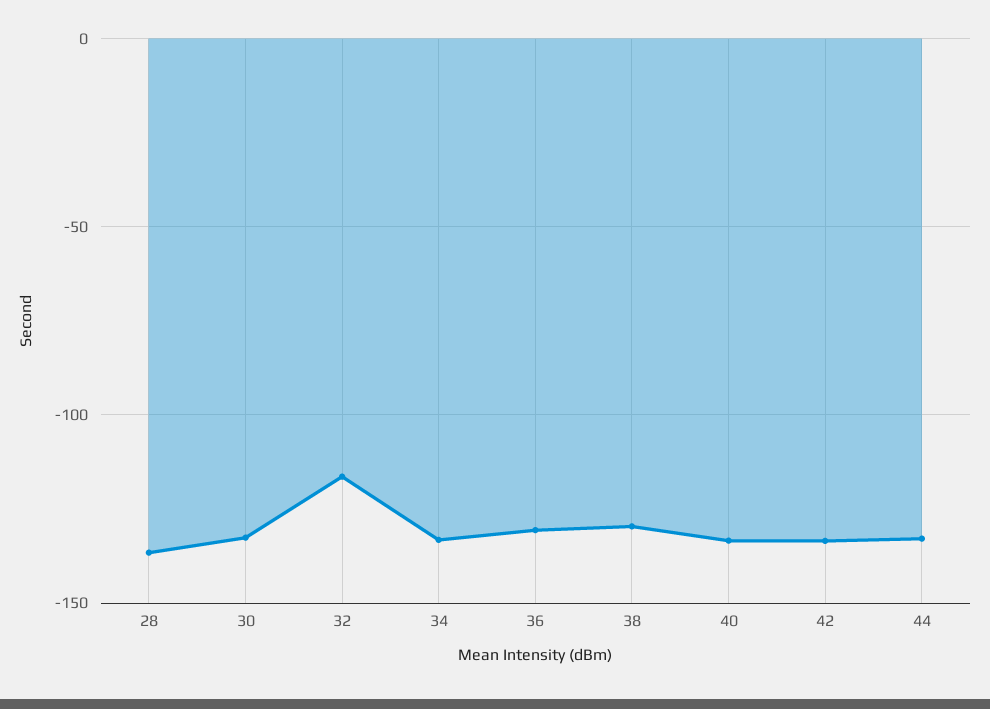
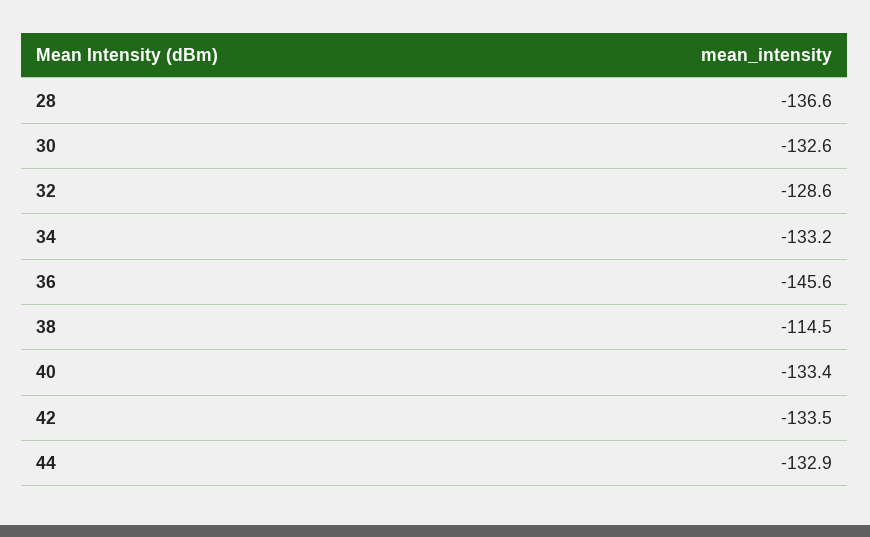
32: -115 -> -128.6
36: -130 -> -145.6
38: -130 -> -114.5

